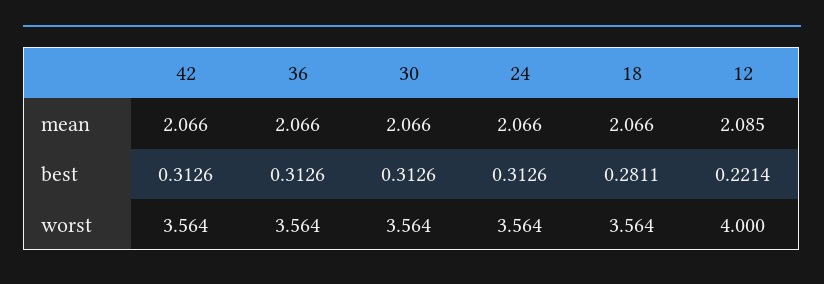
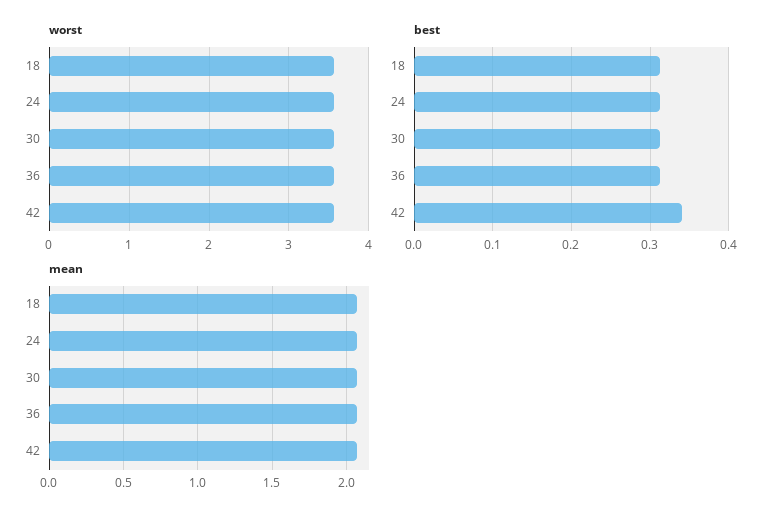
mean, 12: 2.085 -> none
best, 42: 0.3126 -> 0.34
best, 18: 0.2811 -> 0.31
best, 12: 0.2214 -> none
worst, 12: 4 -> none

